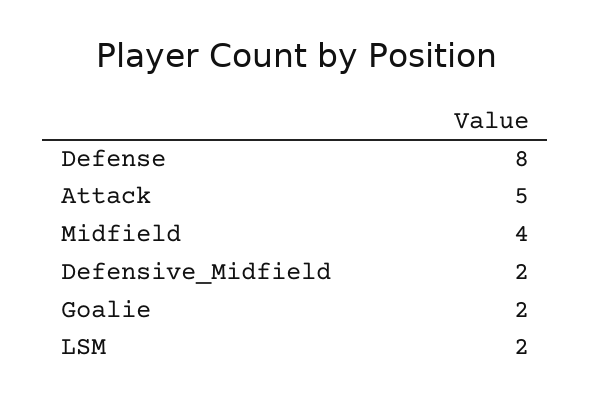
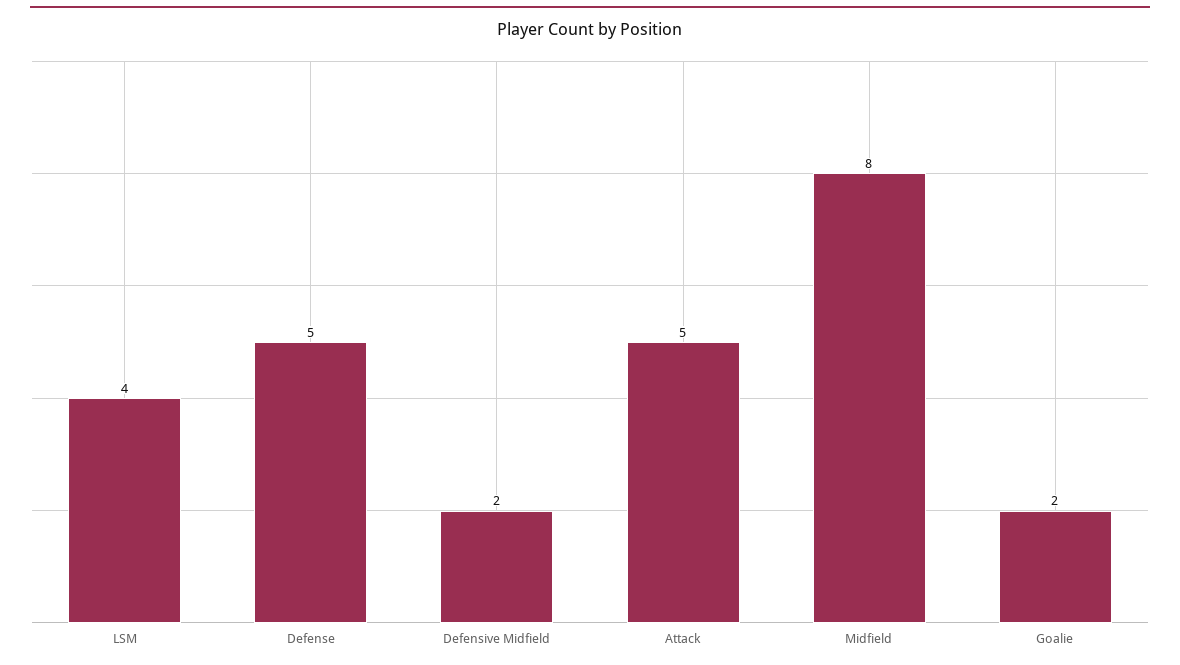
Defense: 8 -> 5
Midfield: 4 -> 8
LSM: 2 -> 4

